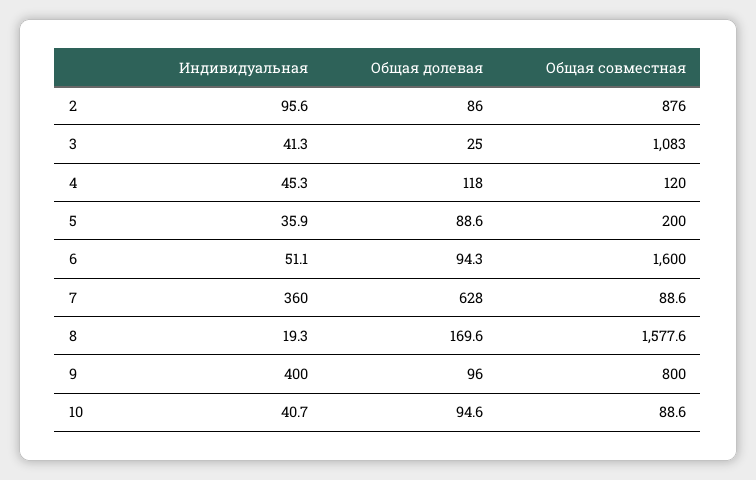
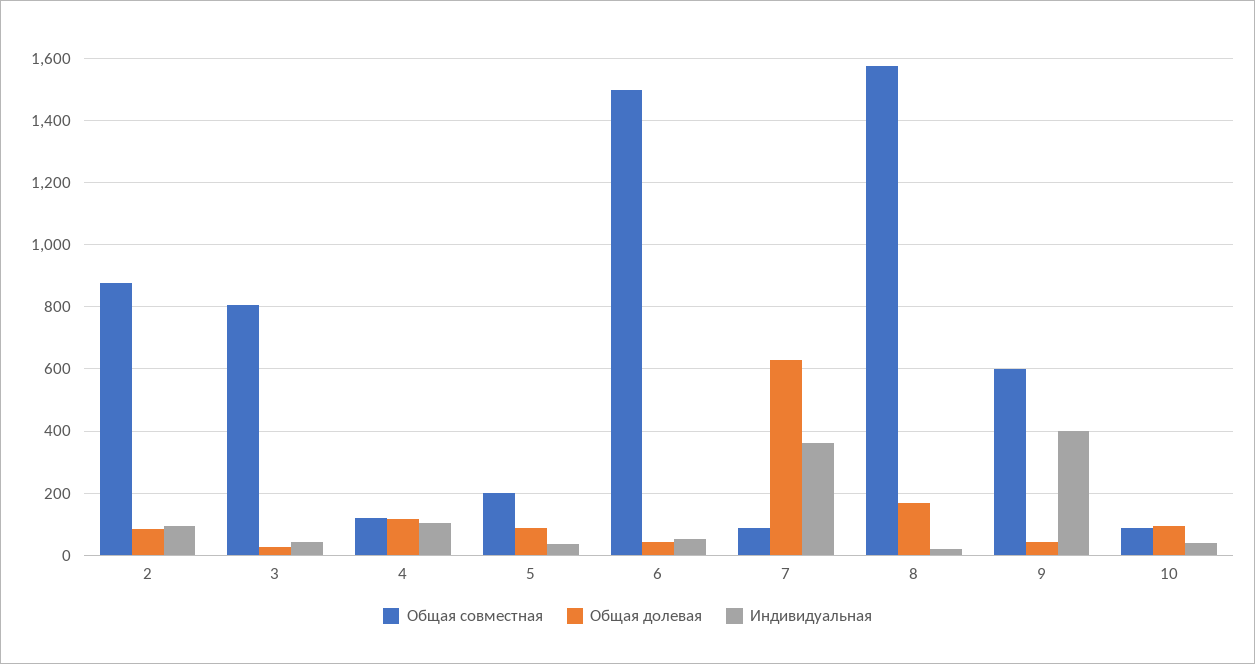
Общая совместная, 3: 1083 -> 800
Индивидуальная, 4: 45.3 -> 100
Общая долевая, 6: 94.3 -> 40
Общая совместная, 6: 1600 -> 1500
Общая долевая, 9: 96 -> 40
Общая совместная, 9: 800 -> 600

